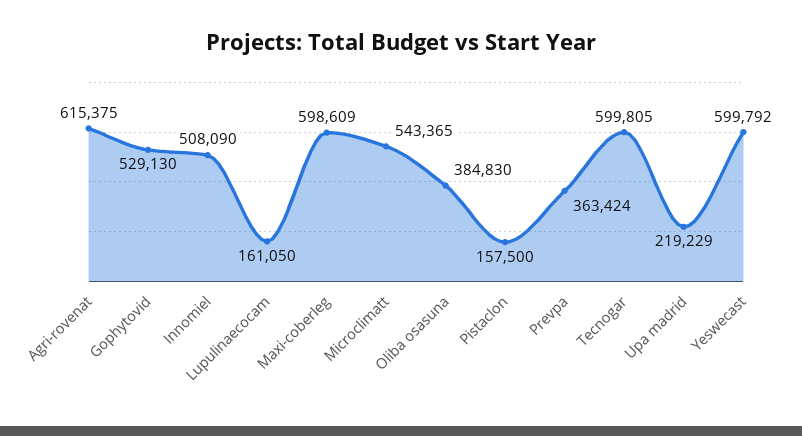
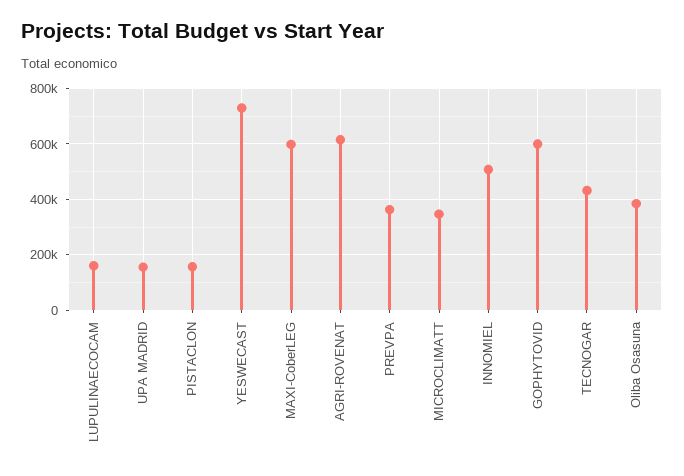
Gophytovid: 529130 -> 600000
Microclimatt: 543365 -> 350000
Tecnogar: 599805 -> 425000
Upa madrid: 219229 -> 150000
Yeswecast: 599792 -> 725000

